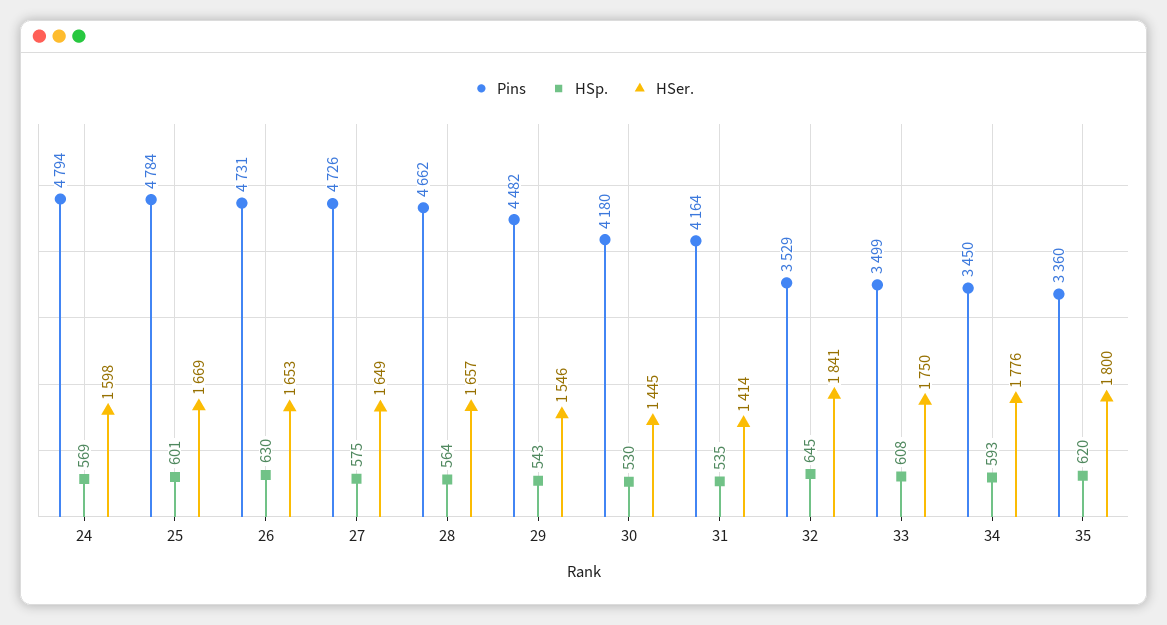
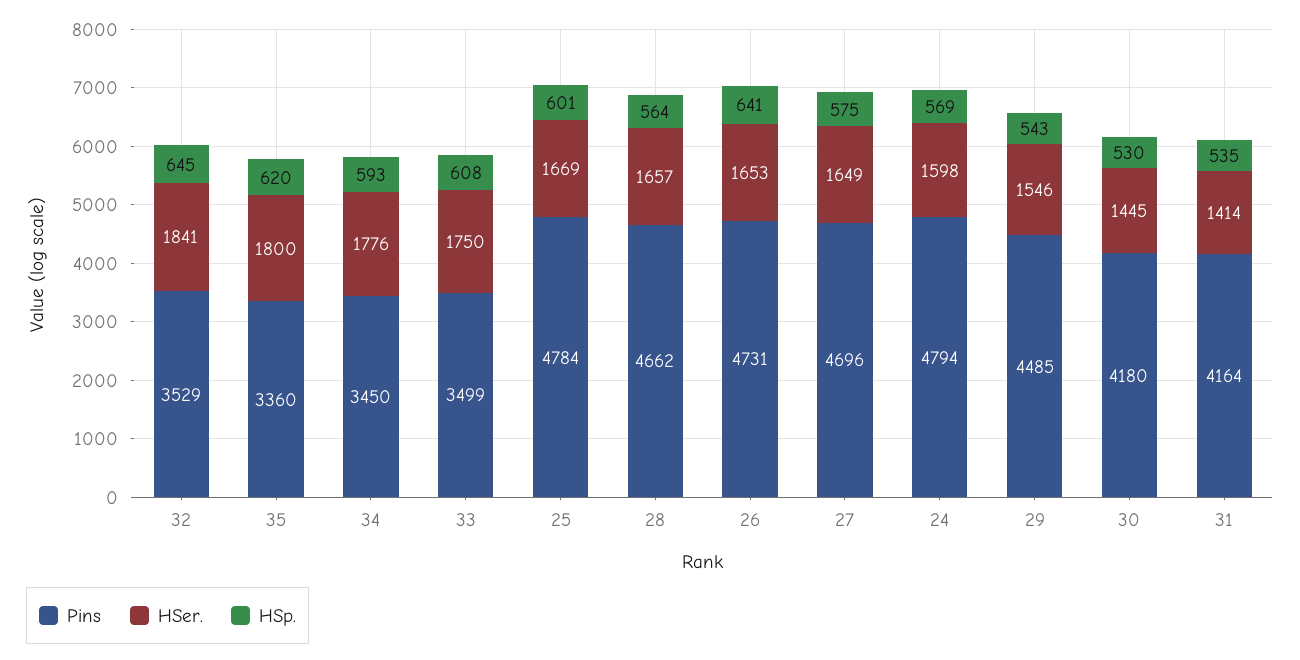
HSp., 26: 630 -> 641
Pins, 27: 4726 -> 4696
Pins, 29: 4482 -> 4485

